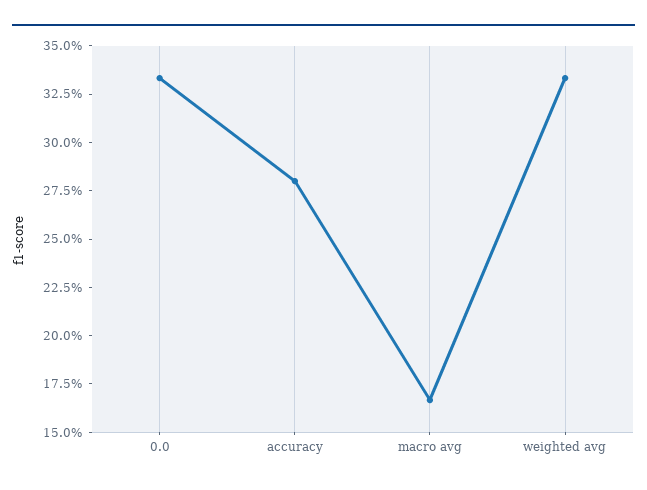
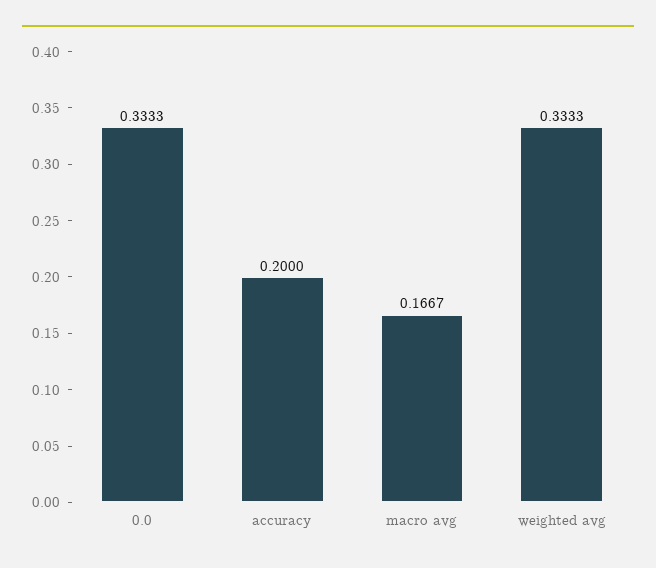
accuracy: 0.28 -> 0.2

